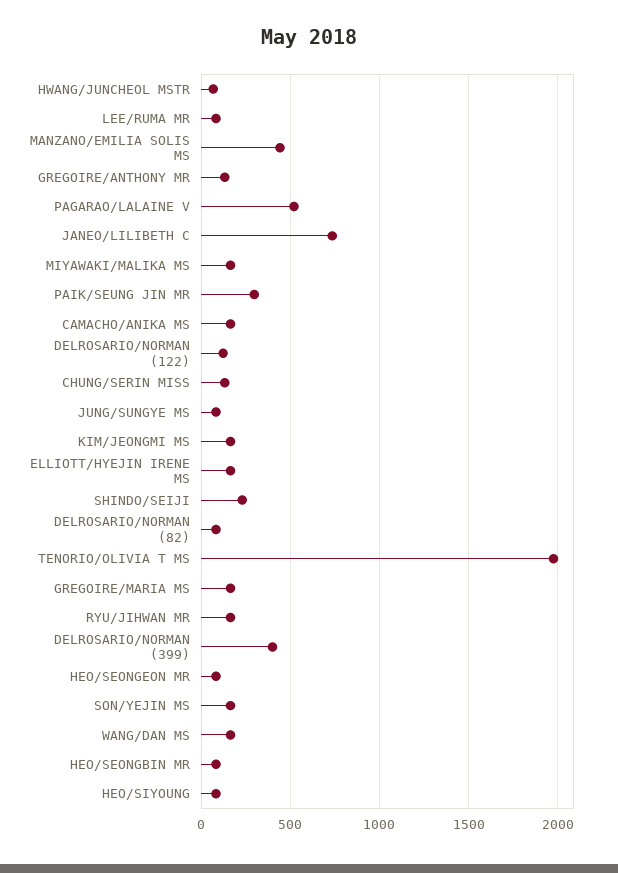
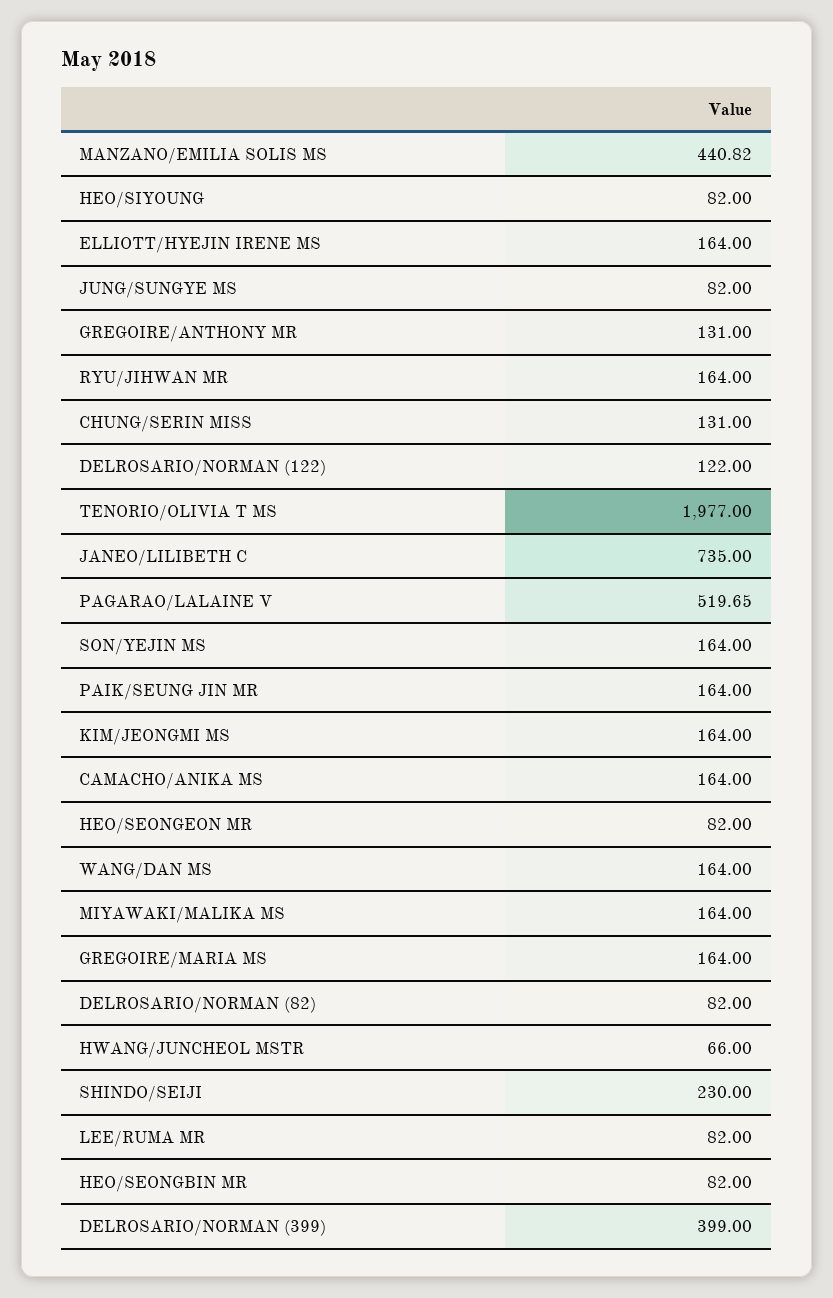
PAIK/SEUNG JIN MR: 300 -> 164

